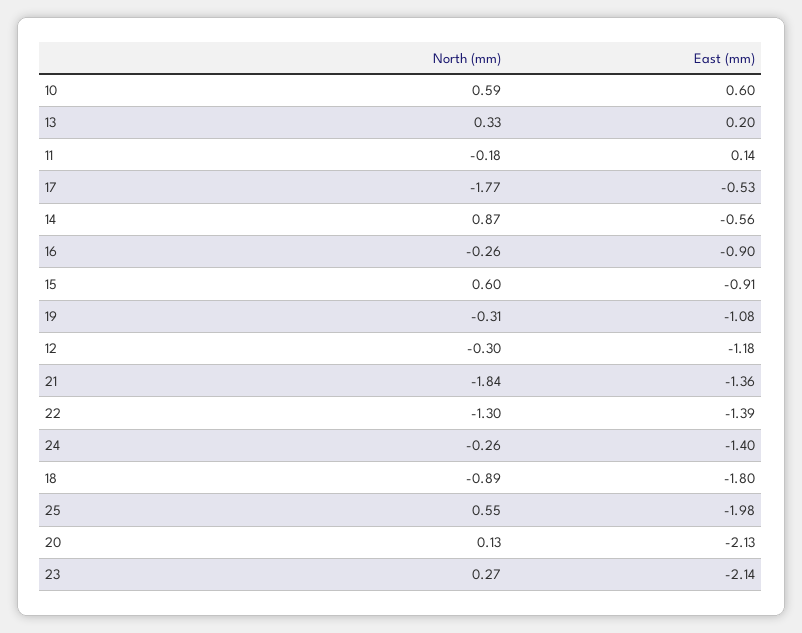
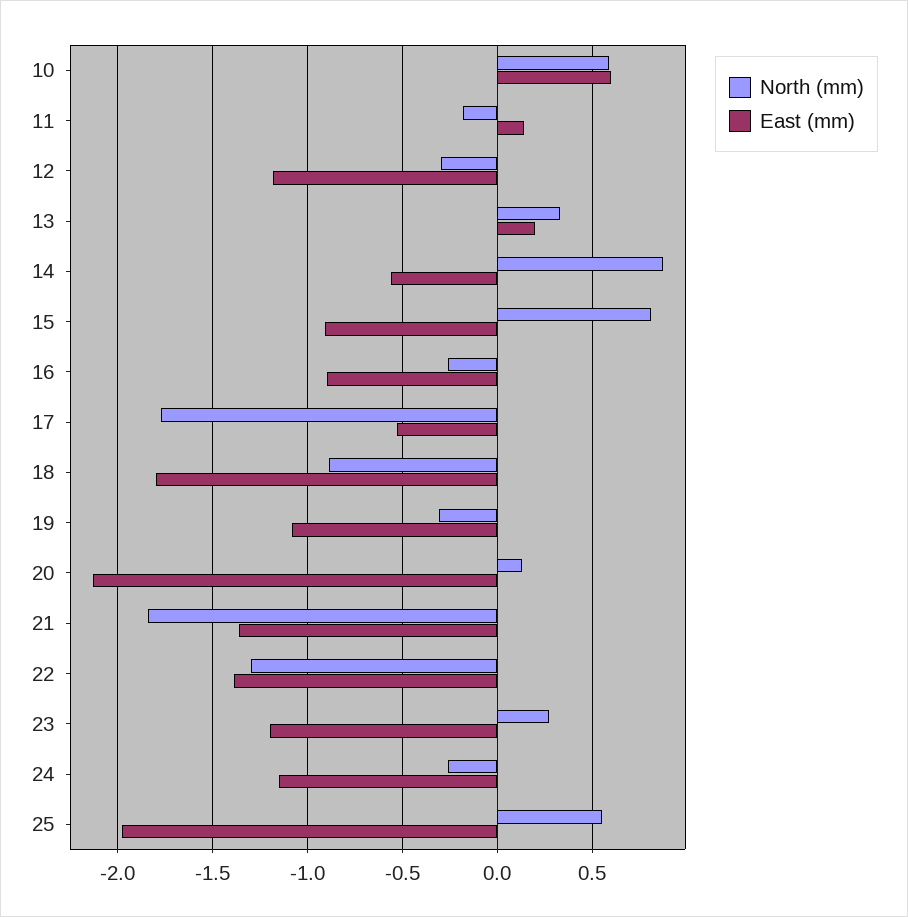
North (mm), 15: 0.6 -> 0.8
East (mm), 24: -1.4 -> -1.15
East (mm), 23: -2.14 -> -1.2

